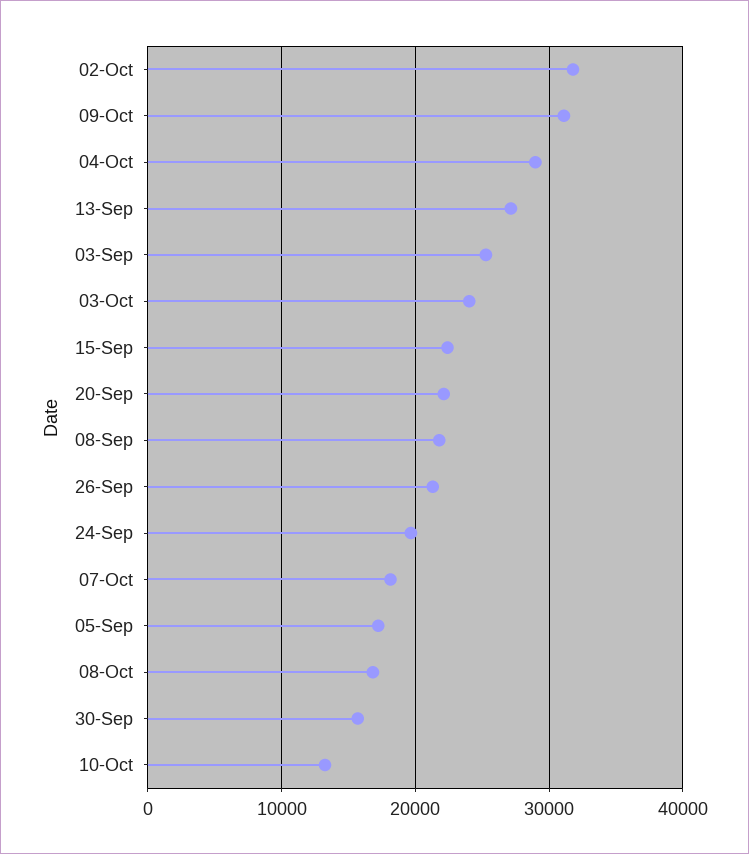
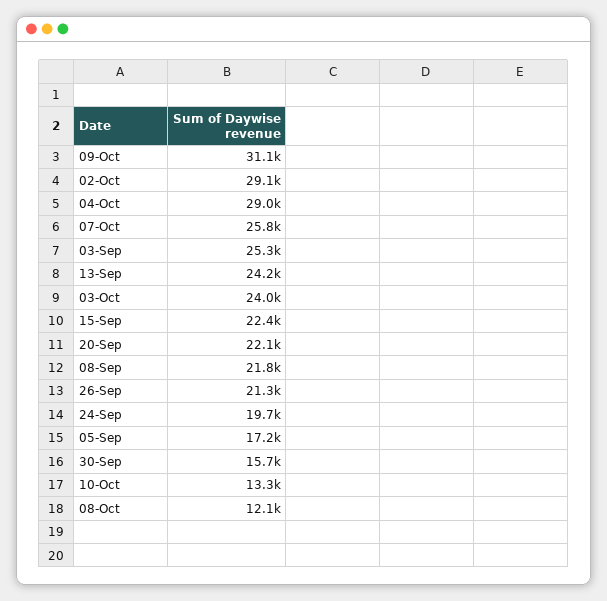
02-Oct: 32000 -> 29100
13-Sep: 27000 -> 24200
07-Oct: 18000 -> 25800
08-Oct: 17000 -> 12100

